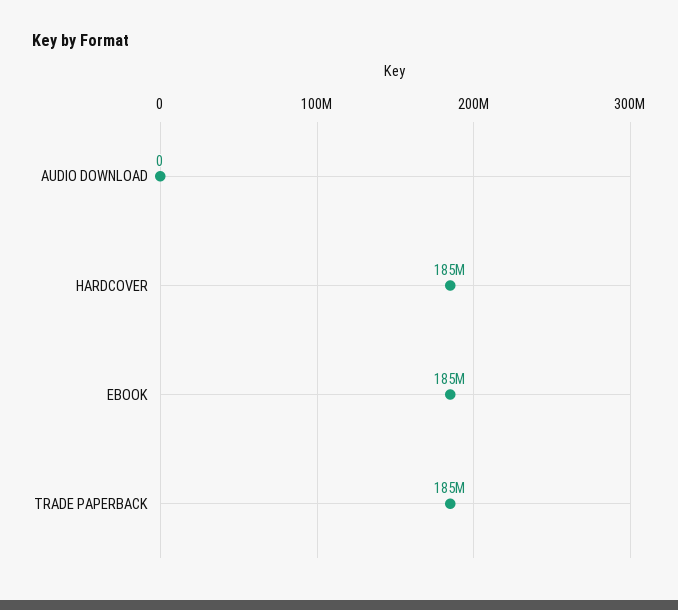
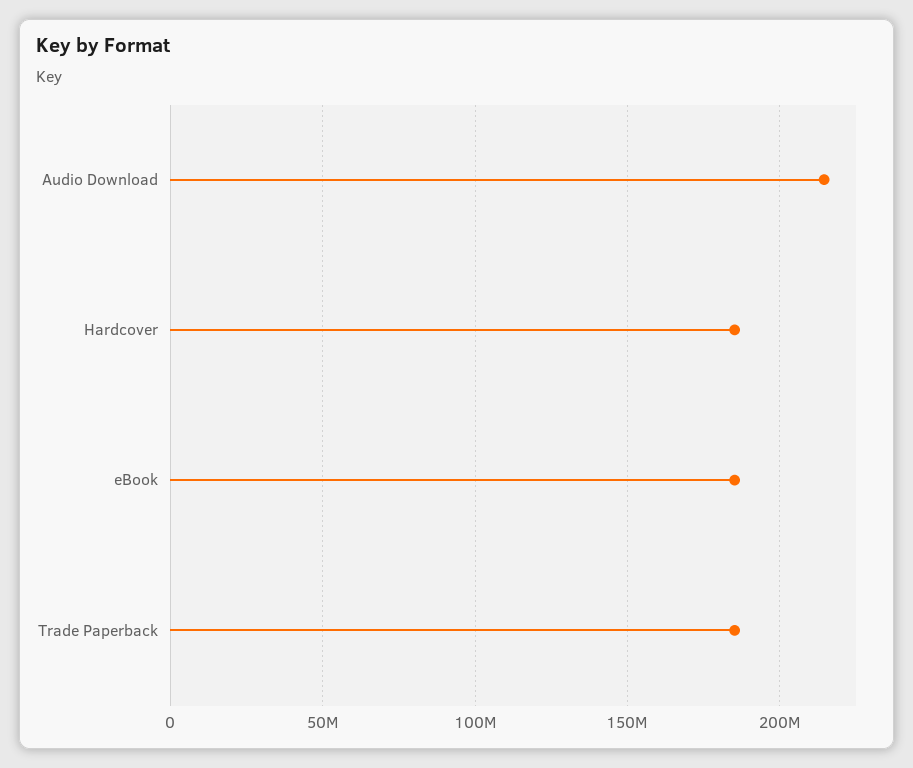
AUDIO DOWNLOAD: 0 -> 215000000

